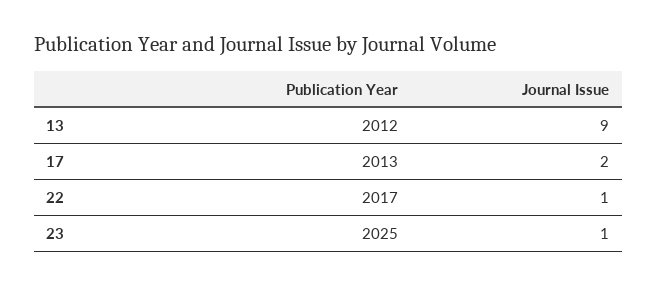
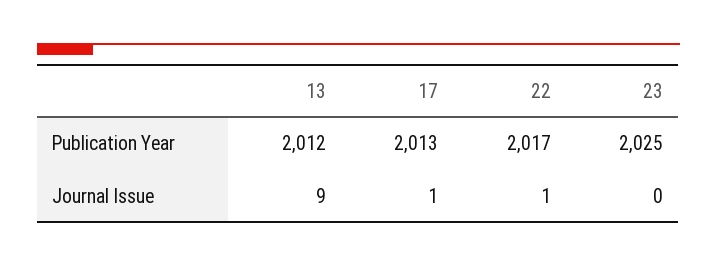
Journal Issue, 17: 2 -> 1
Journal Issue, 23: 1 -> 0

